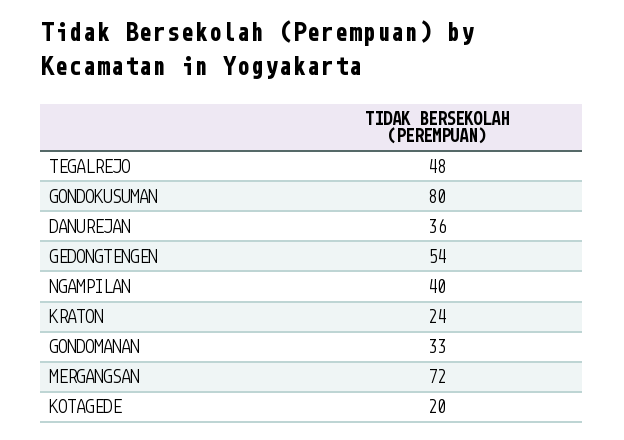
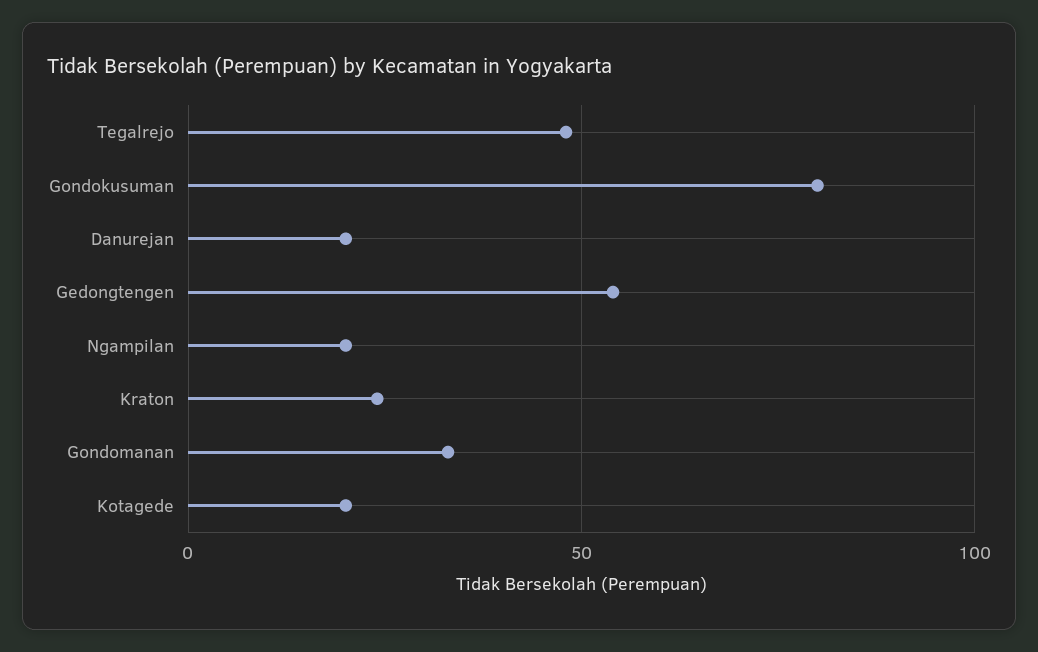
DANUREJAN: 36 -> 20
NGAMPILAN: 40 -> 20
MERGANGSAN: 72 -> none

